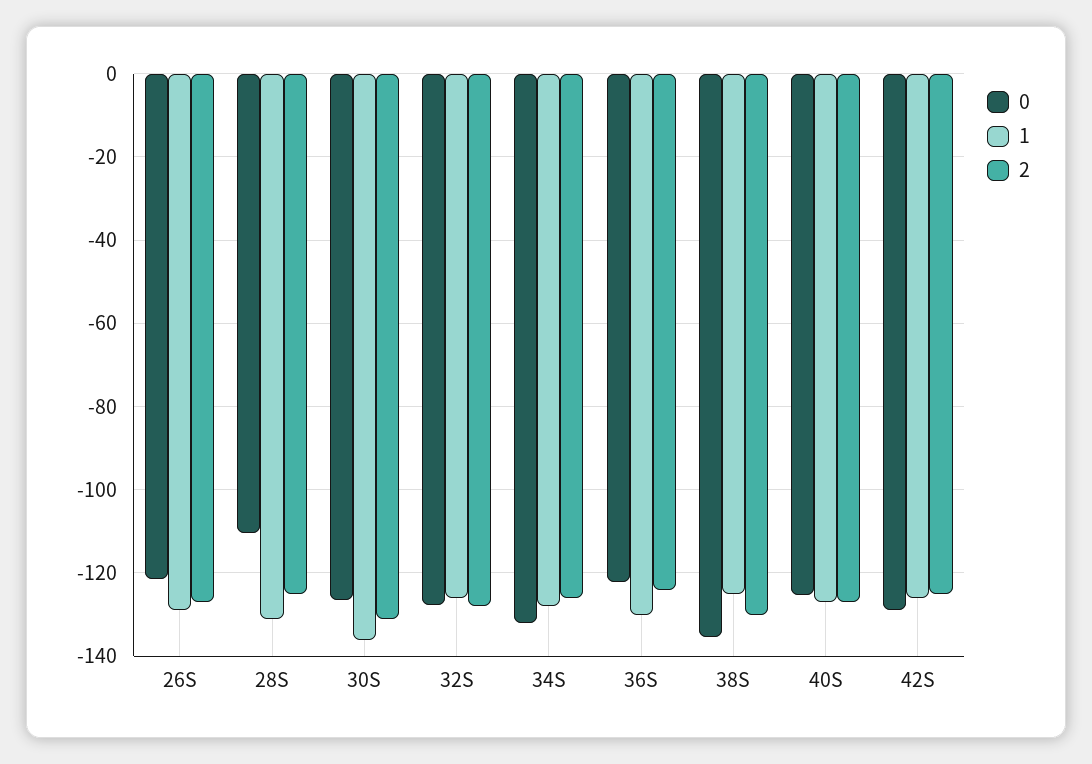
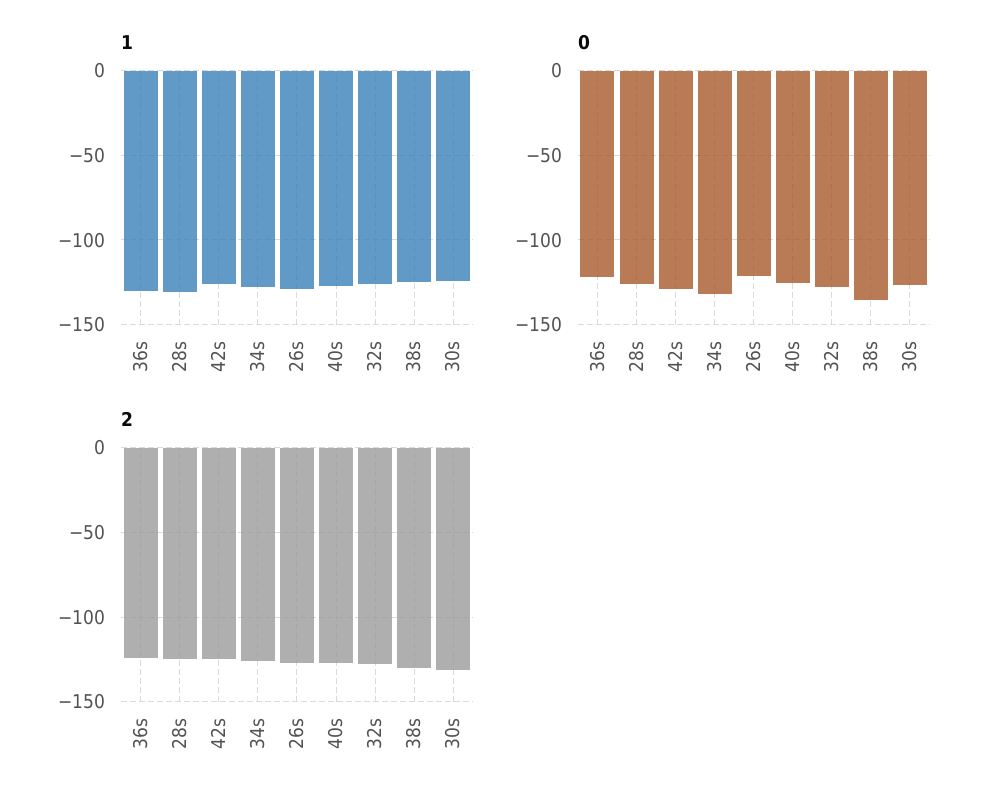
0, 28S: -110 -> -125
1, 30S: -136 -> -125

